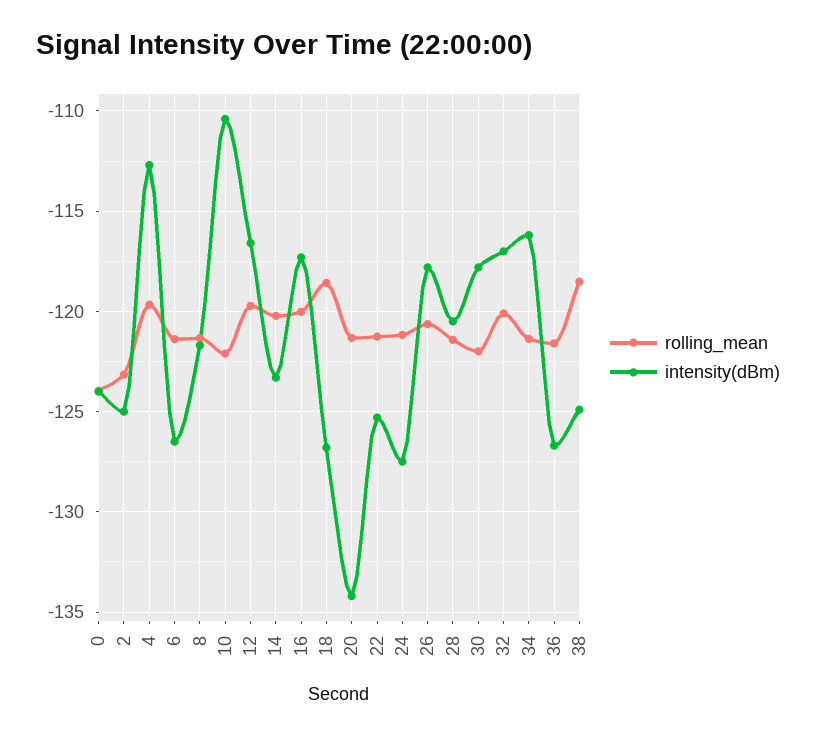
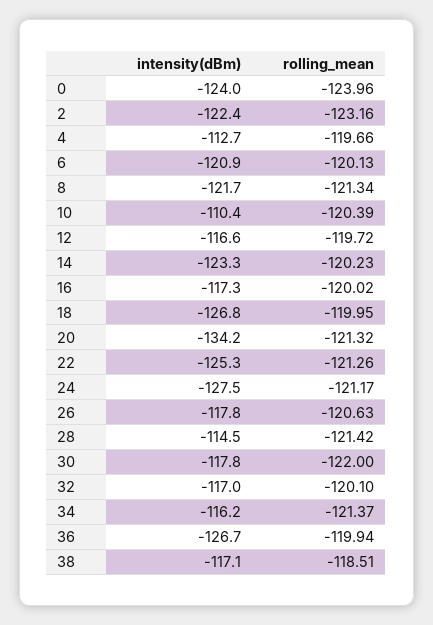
intensity(dBm), 2: -125 -> -122.4
rolling_mean, 6: -121.5 -> -120.13
intensity(dBm), 6: -126.5 -> -120.9
rolling_mean, 10: -122 -> -120.39
rolling_mean, 18: -118.5 -> -119.95
intensity(dBm), 28: -120.5 -> -114.5
rolling_mean, 36: -121.5 -> -119.94
intensity(dBm), 38: -125 -> -117.1

